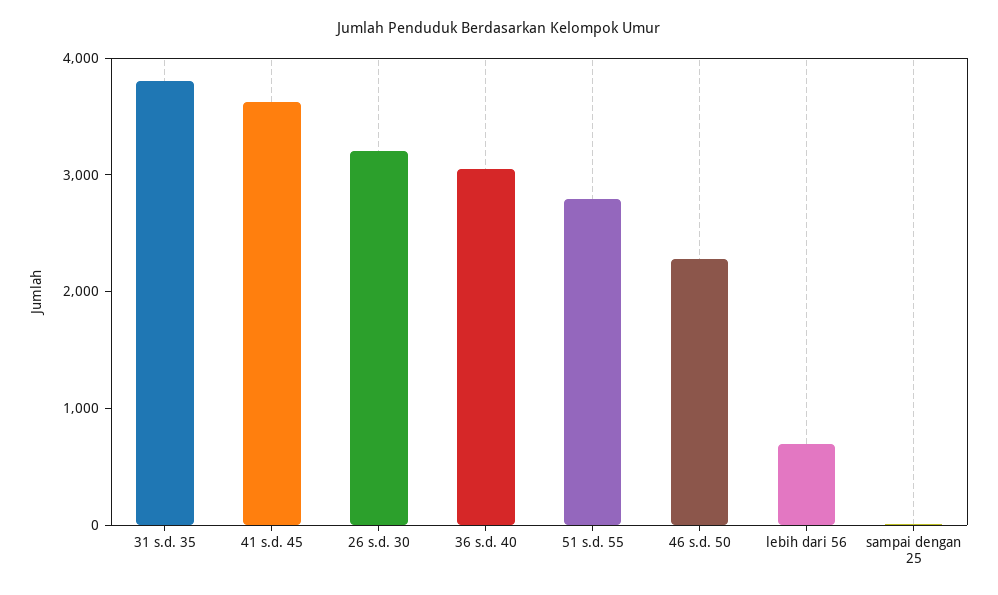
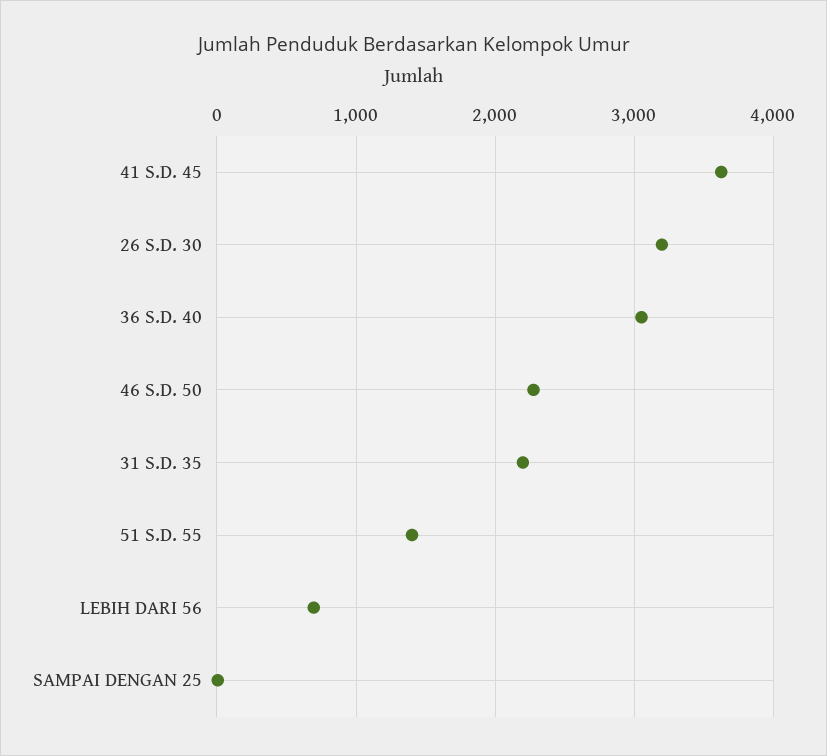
31 s.d. 35: 3800 -> 2200
51 s.d. 55: 2800 -> 1400

